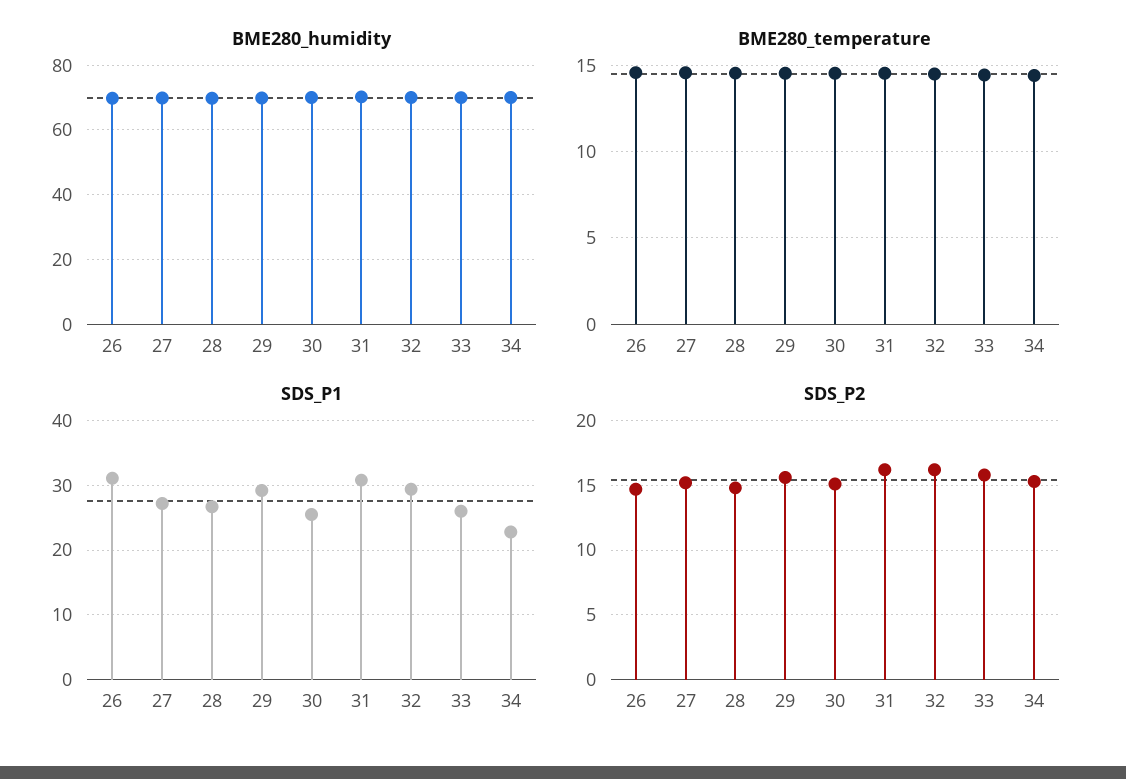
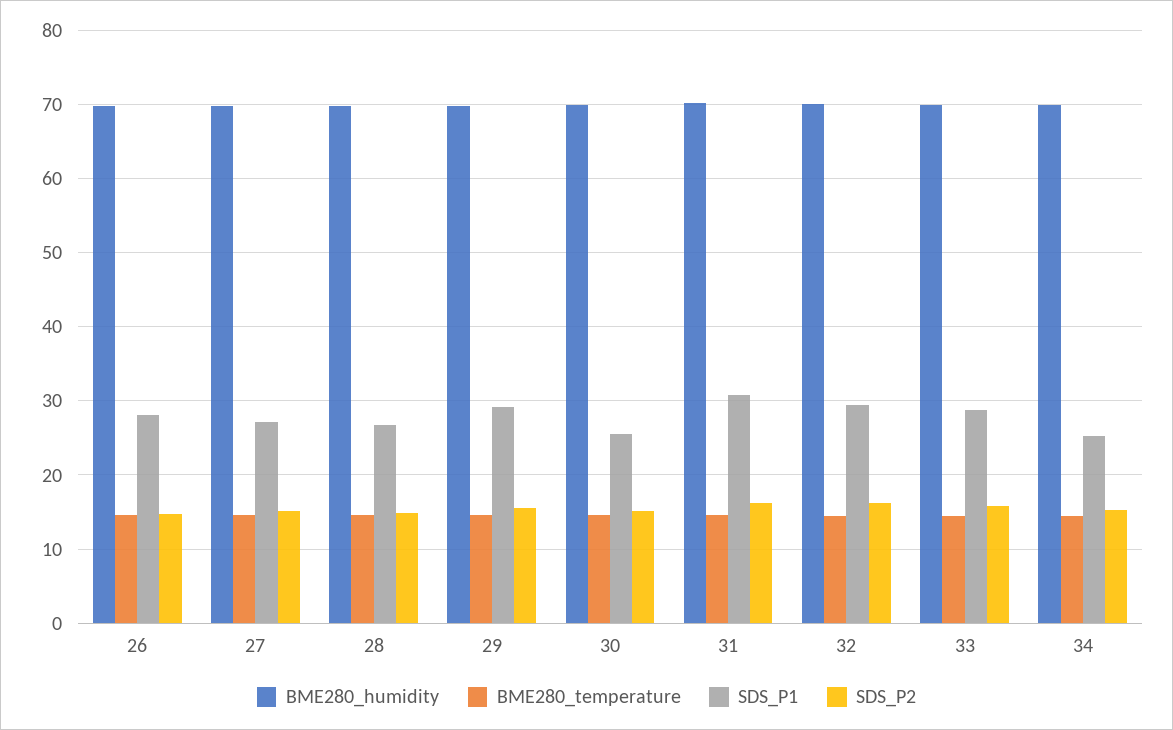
SDS_P1, 26: 31 -> 28
SDS_P1, 33: 26 -> 29
SDS_P1, 34: 23 -> 25

